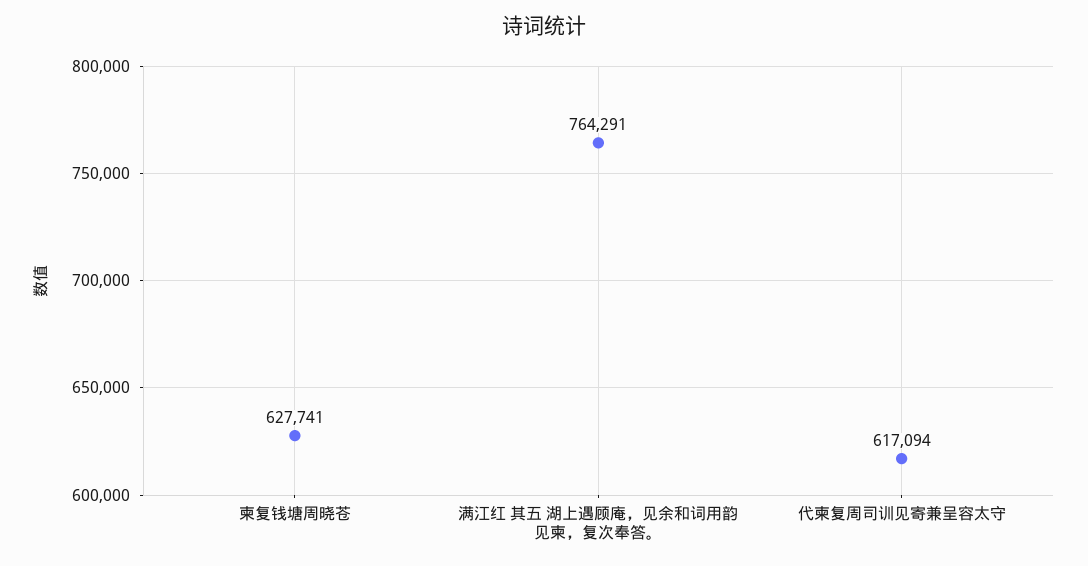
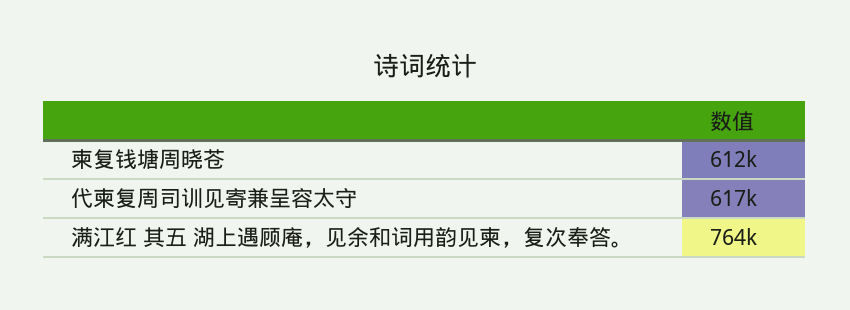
柬复钱塘周晓苍: 627741 -> 612000

